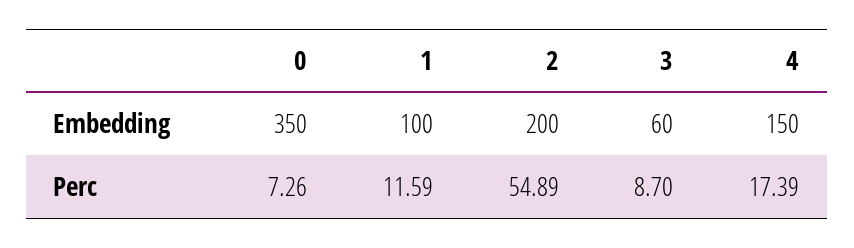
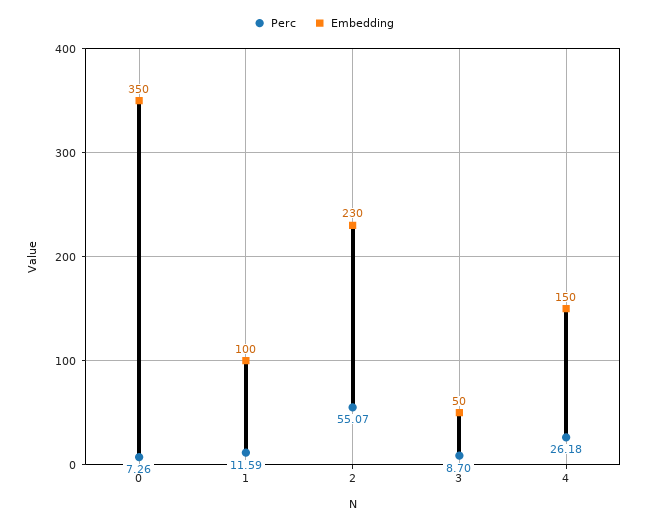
Embedding, 2: 200 -> 230
Embedding, 3: 60 -> 50
Perc, 2: 54.89 -> 55.07
Perc, 4: 17.39 -> 26.18

